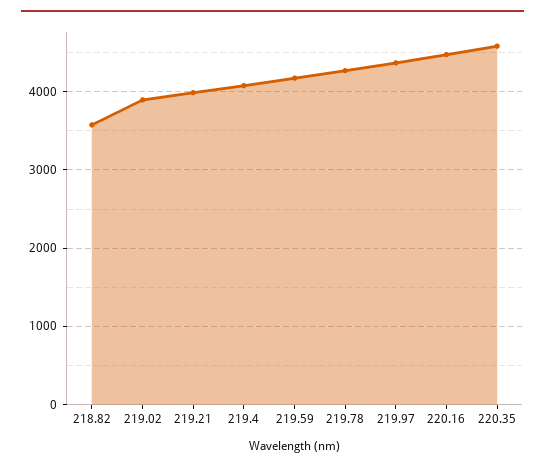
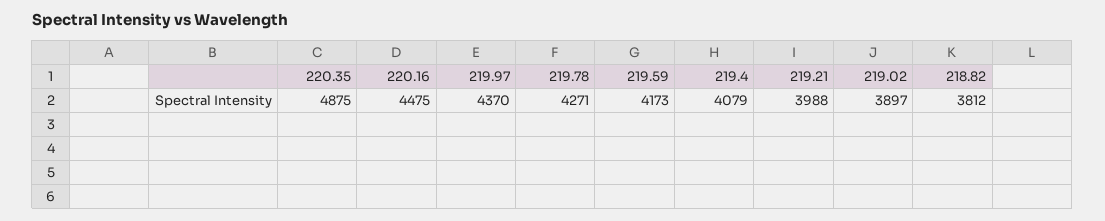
218.82: 3600 -> 3812
220.35: 4600 -> 4875

